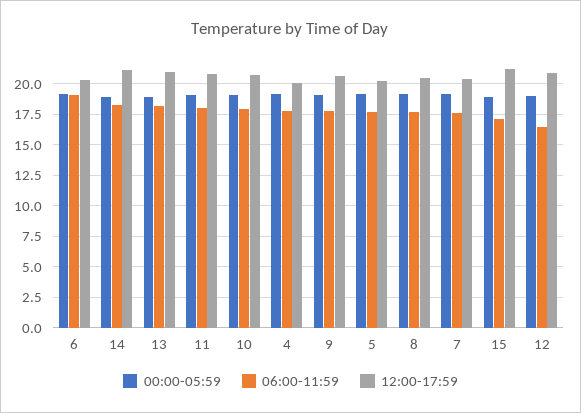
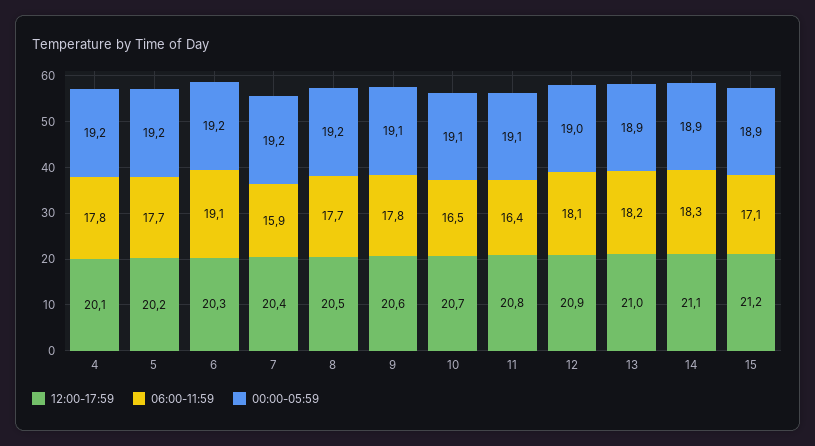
06:00-11:59, 11: 18 -> 16.4
06:00-11:59, 10: 18 -> 16.5
06:00-11:59, 7: 17.5 -> 15.9
06:00-11:59, 12: 16.5 -> 18.1

